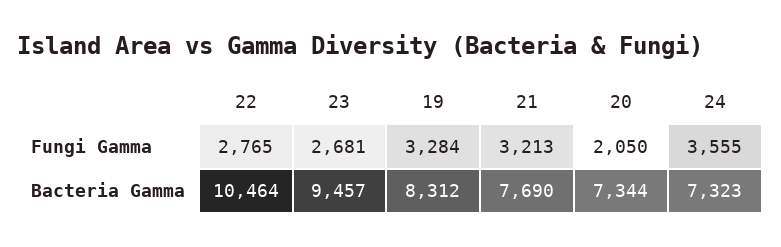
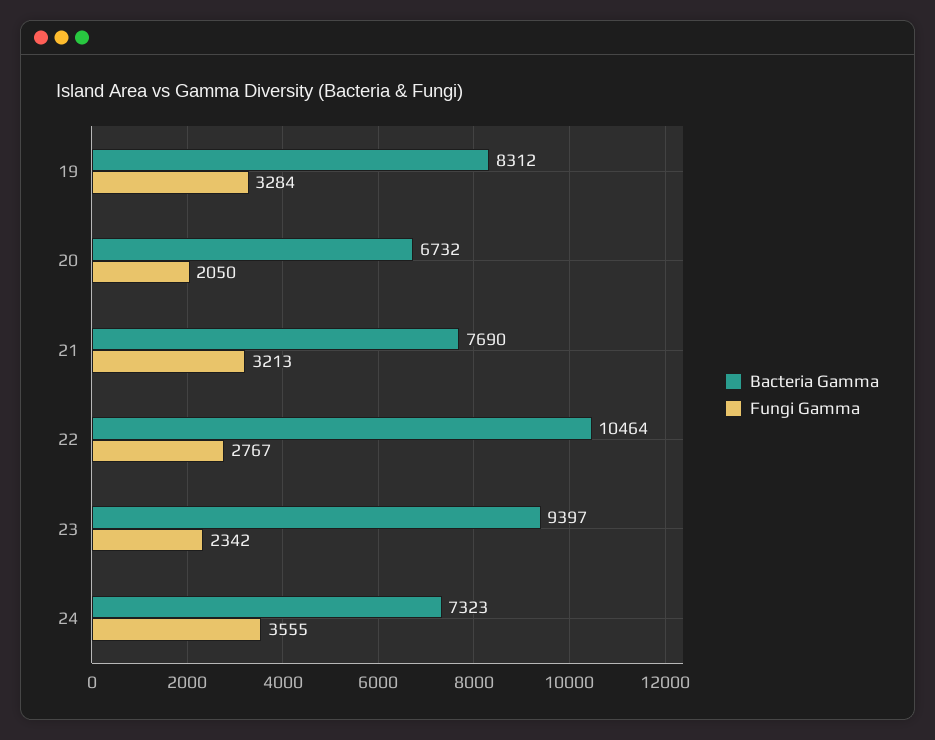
Fungi Gamma, 22: 2765 -> 2767
Fungi Gamma, 23: 2681 -> 2342
Bacteria Gamma, 23: 9457 -> 9397
Bacteria Gamma, 20: 7344 -> 6732

